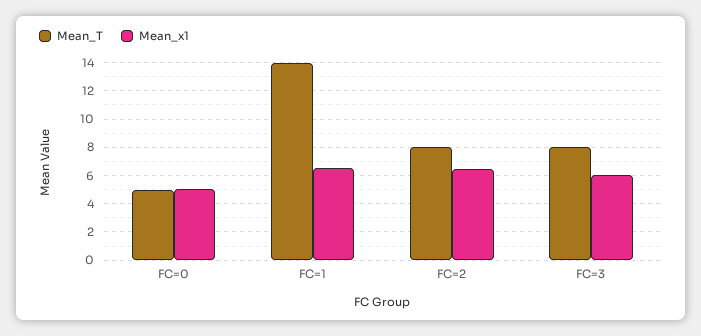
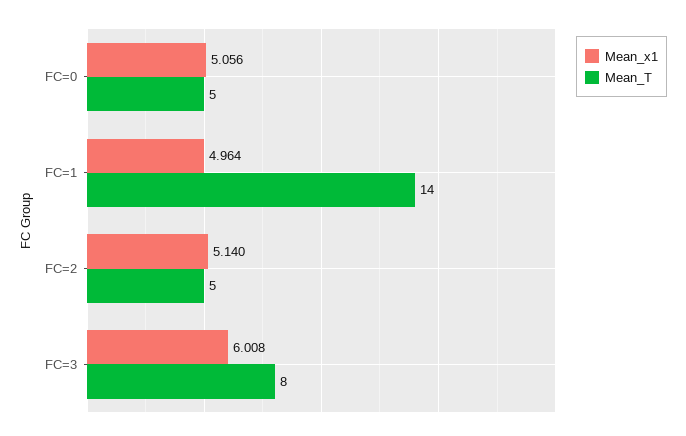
Mean_x1, FC=1: 6.5 -> 4.964
Mean_T, FC=2: 8 -> 5
Mean_x1, FC=2: 6.5 -> 5.14

